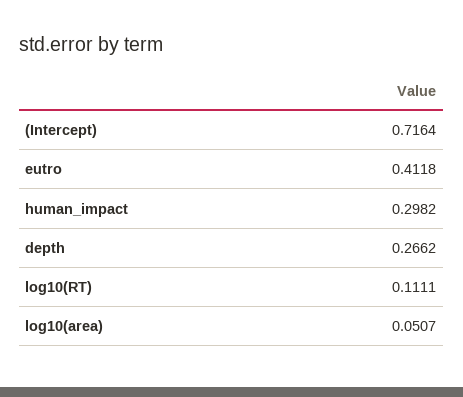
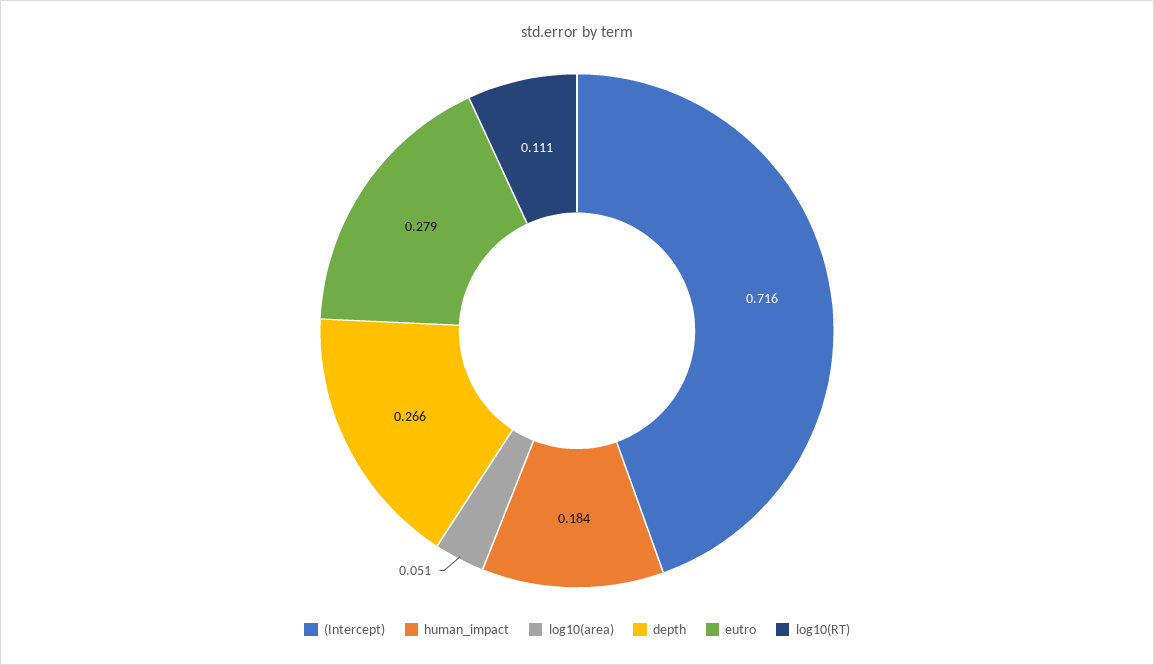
eutro: 0.4118 -> 0.279
human_impact: 0.2982 -> 0.184

